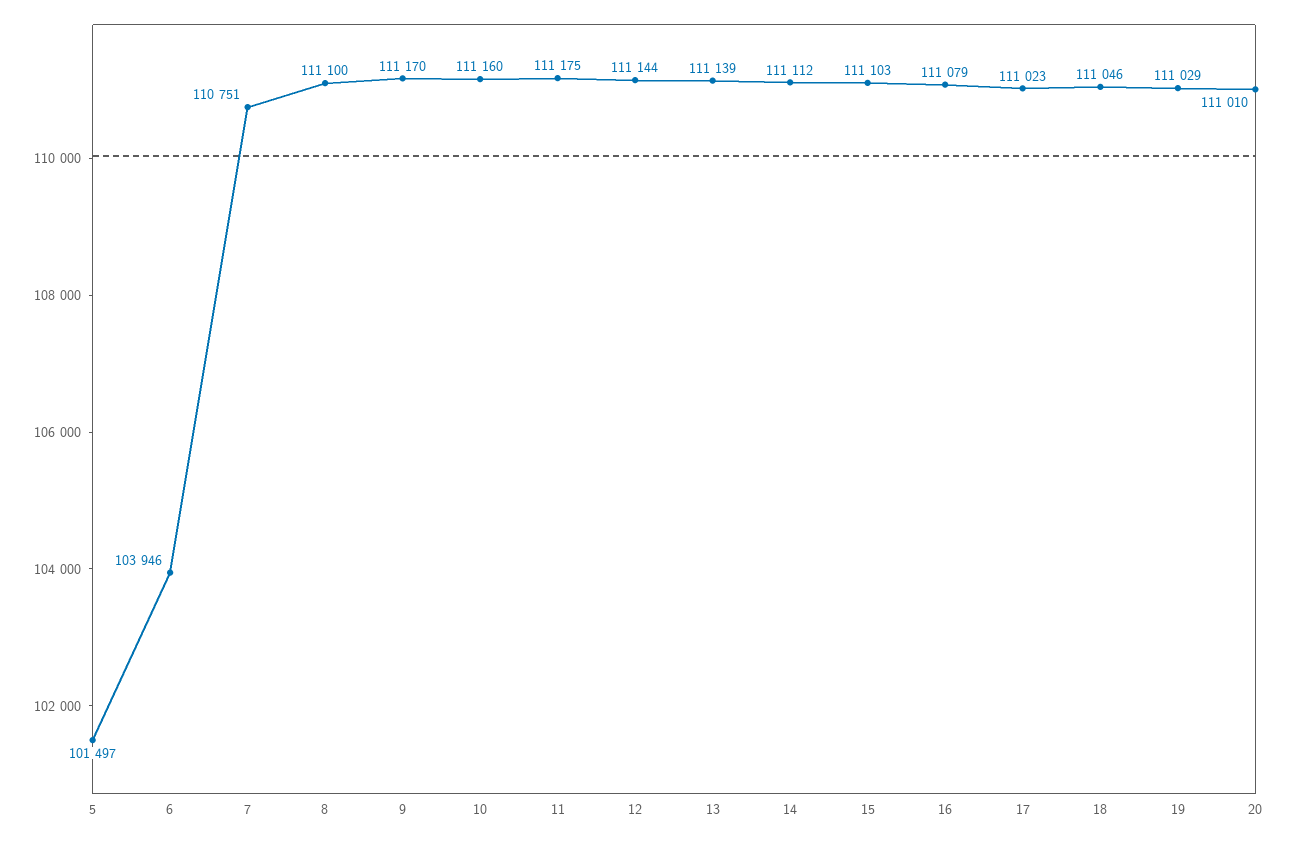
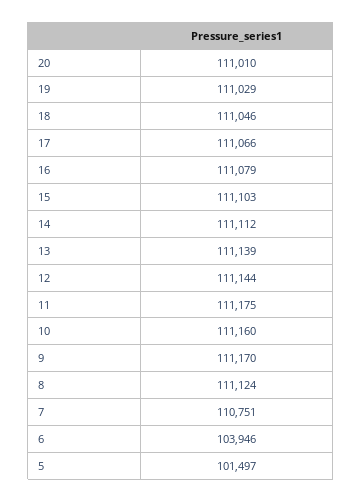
8: 111100 -> 111124
17: 111023 -> 111066

